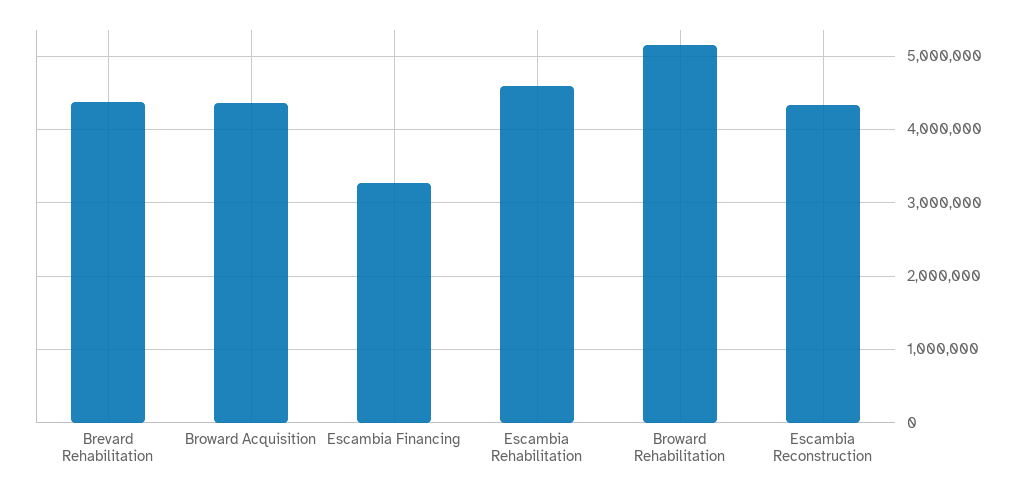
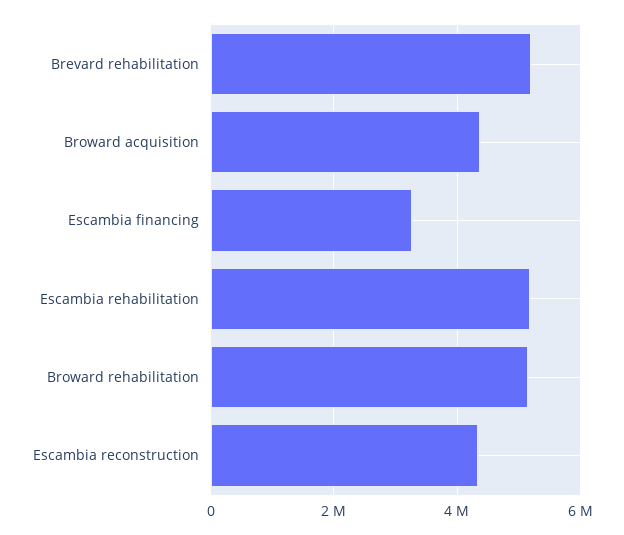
Brevard Rehabilitation: 4400000 -> 5200000
Escambia Rehabilitation: 4600000 -> 5200000

